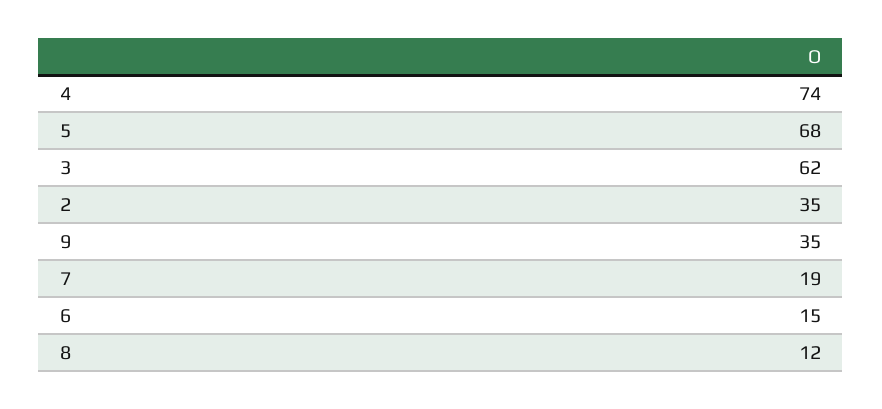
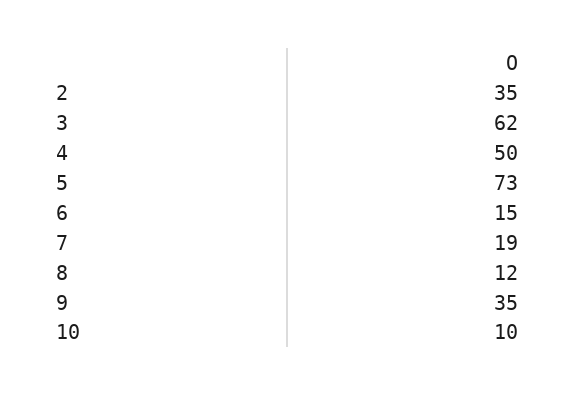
4: 74 -> 50
5: 68 -> 73
10: none -> 10

